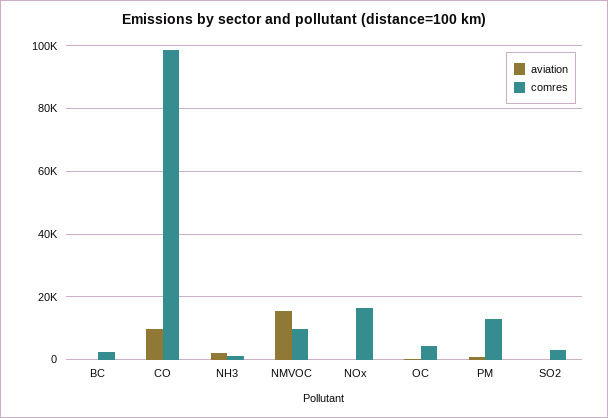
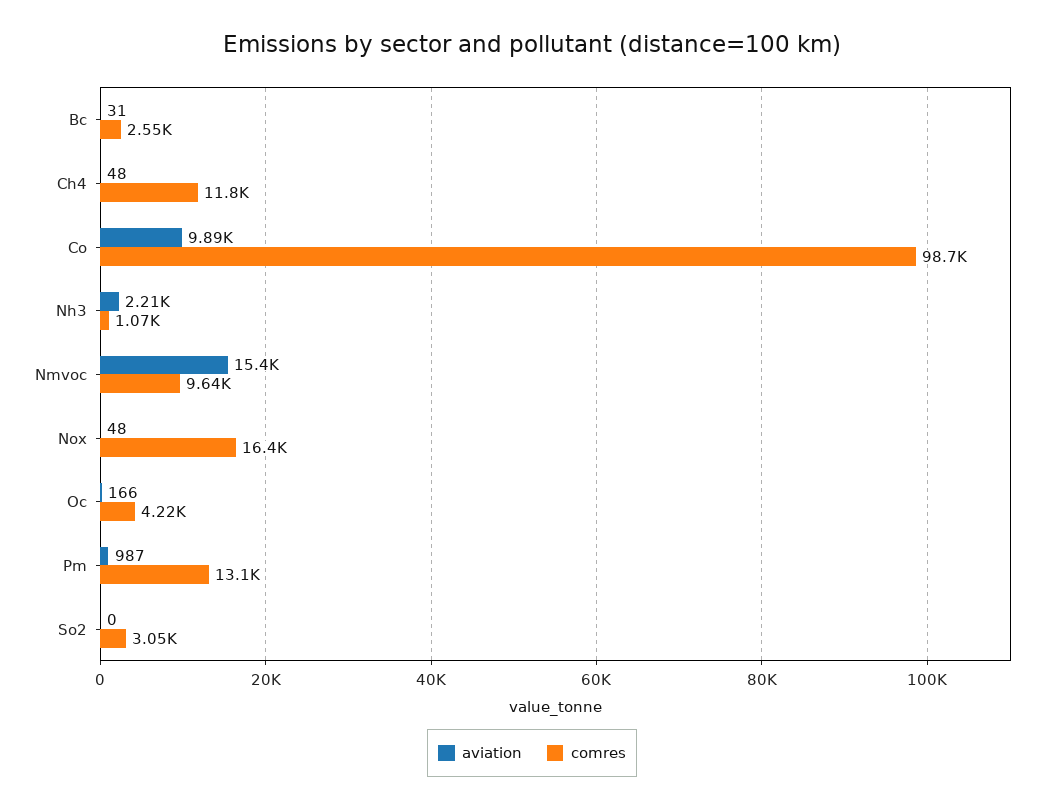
aviation, Ch4: none -> 48
comres, Ch4: none -> 11800

